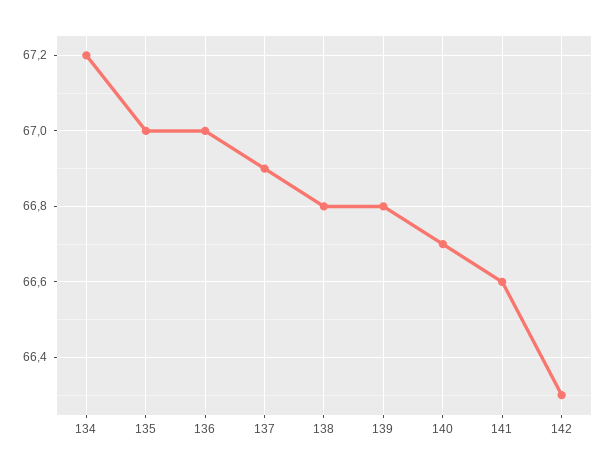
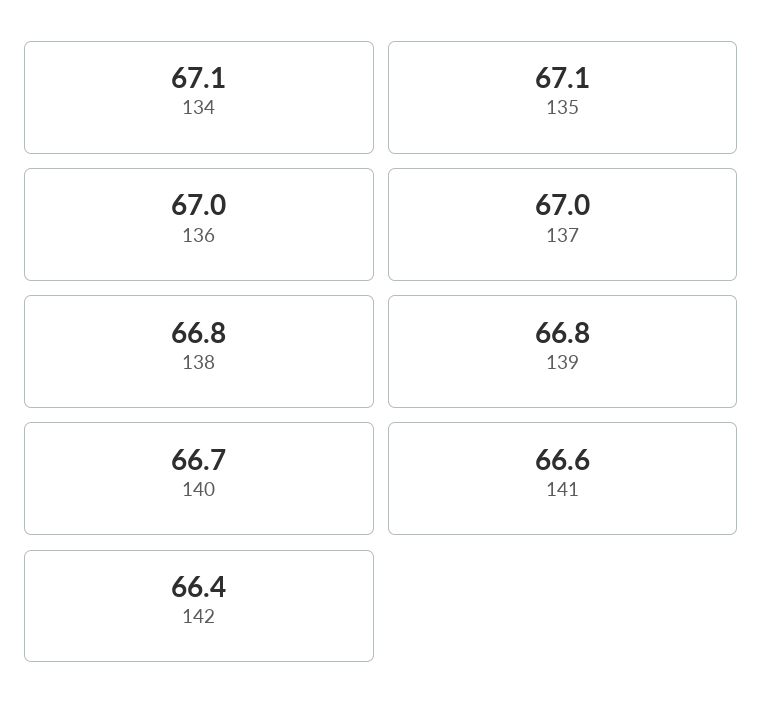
134: 67.2 -> 67.1
135: 67 -> 67.1
137: 66.9 -> 67
142: 66.3 -> 66.4

